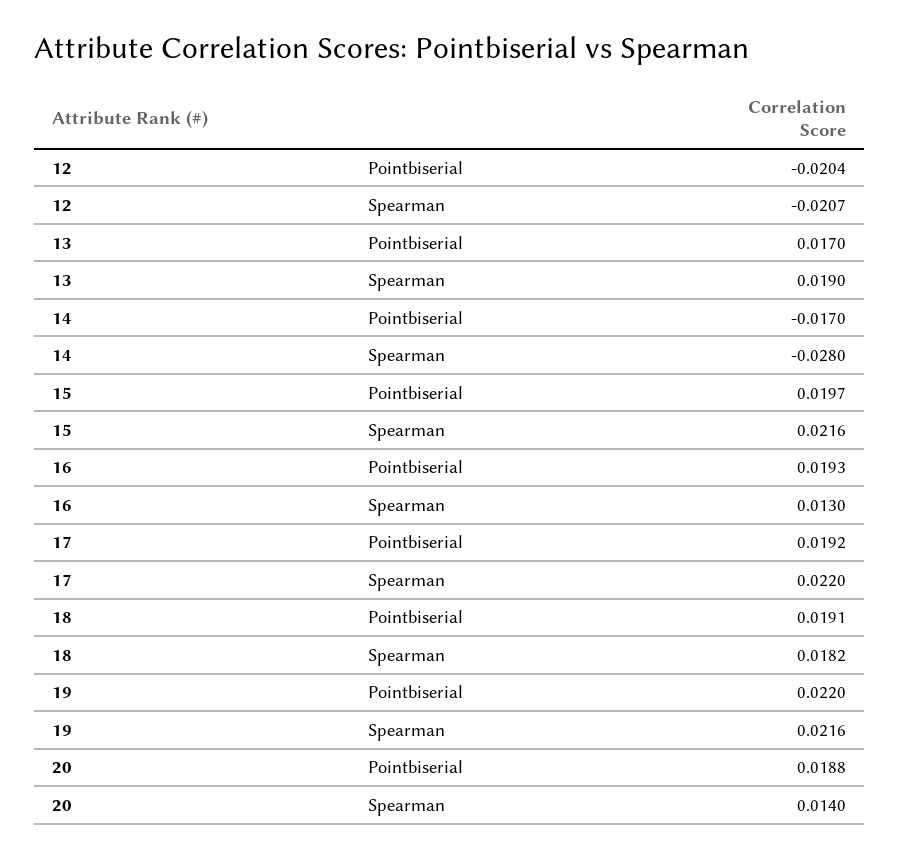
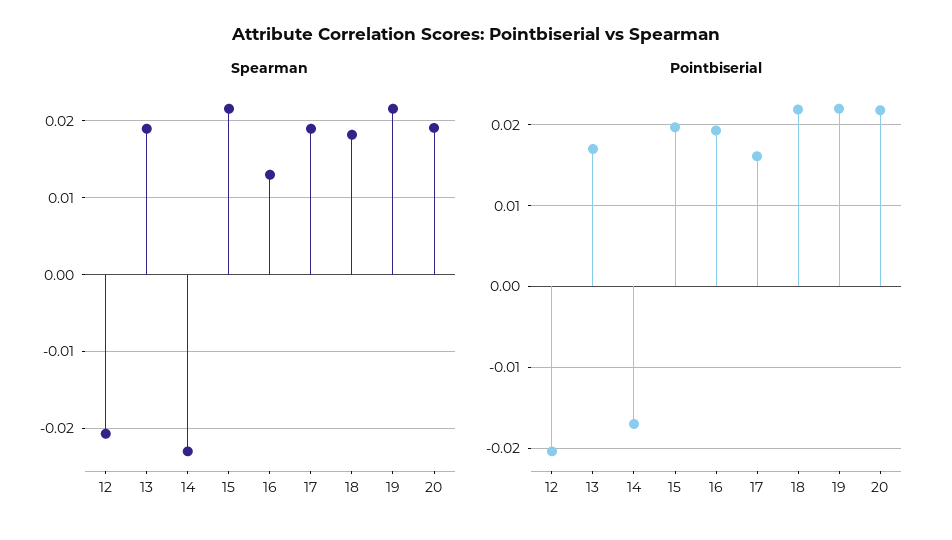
Spearman, 14: -0.028 -> -0.023
Pointbiserial, 17: 0.0192 -> 0.016
Spearman, 17: 0.022 -> 0.019
Pointbiserial, 18: 0.0191 -> 0.022
Pointbiserial, 20: 0.0188 -> 0.022
Spearman, 20: 0.014 -> 0.019

